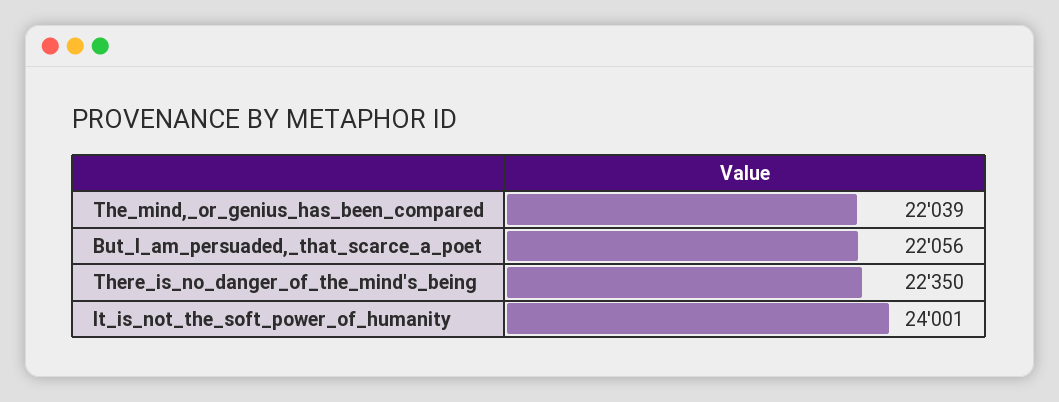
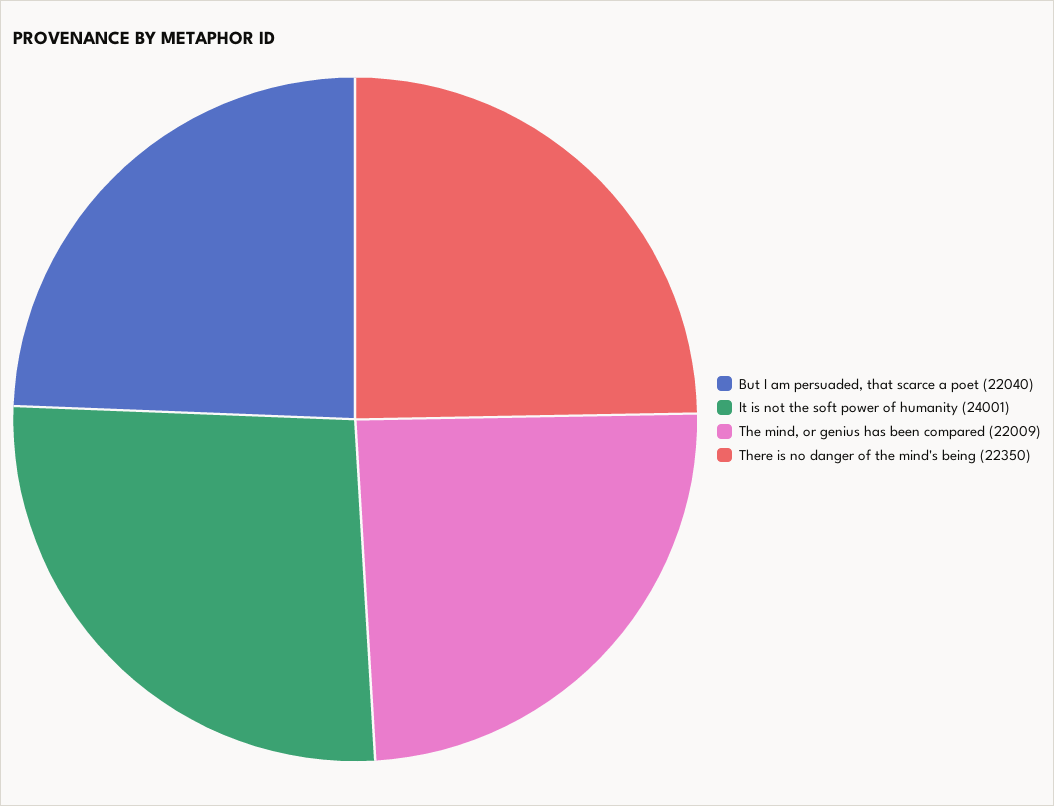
The_mind,_or_genius_has_been_compared: 22039 -> 22009
But_I_am_persuaded,_that_scarce_a_poet: 22056 -> 22040

